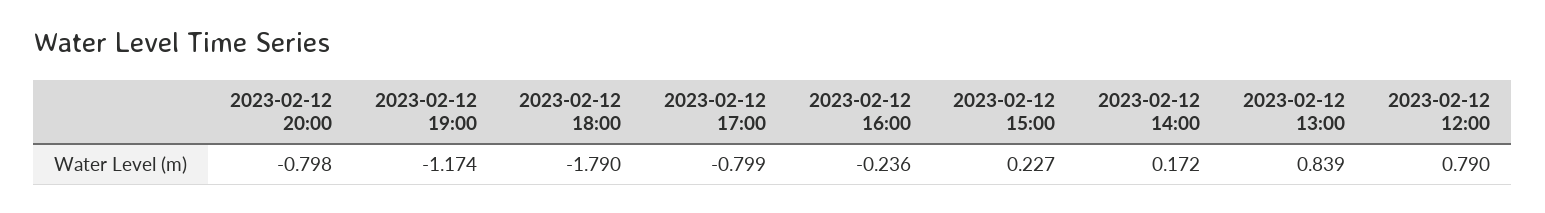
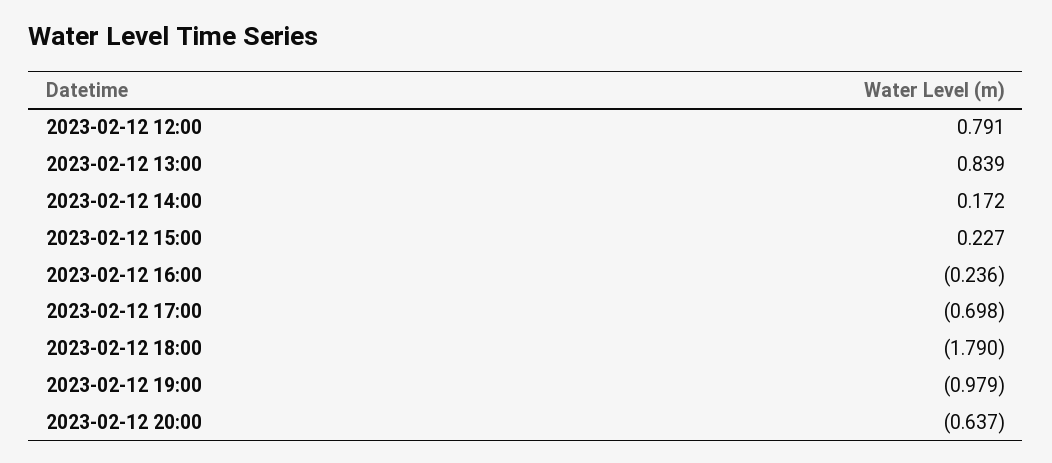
2023-02-12 20:00: -0.798 -> -0.637
2023-02-12 19:00: -1.174 -> -0.979
2023-02-12 17:00: -0.799 -> -0.698
2023-02-12 12:00: 0.79 -> 0.791

